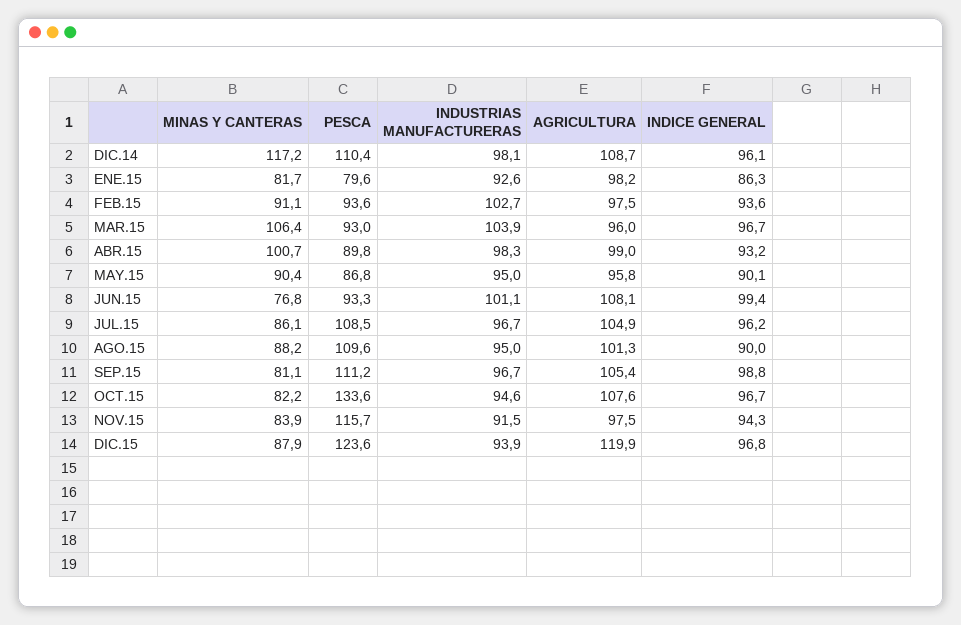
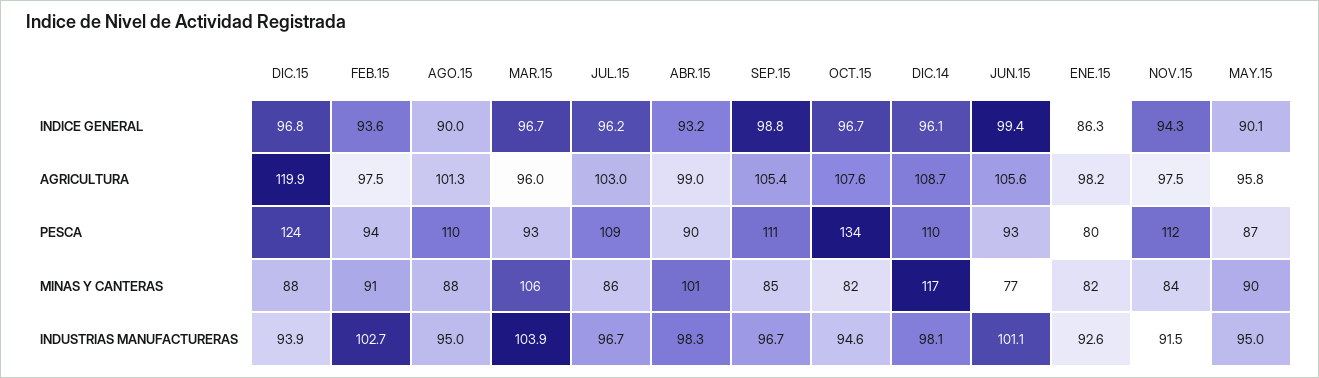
AGRICULTURA, JUN.15: 108.1 -> 105.6
AGRICULTURA, JUL.15: 104.9 -> 103
MINAS Y CANTERAS, SEP.15: 81.1 -> 85
PESCA, NOV.15: 115.7 -> 112

